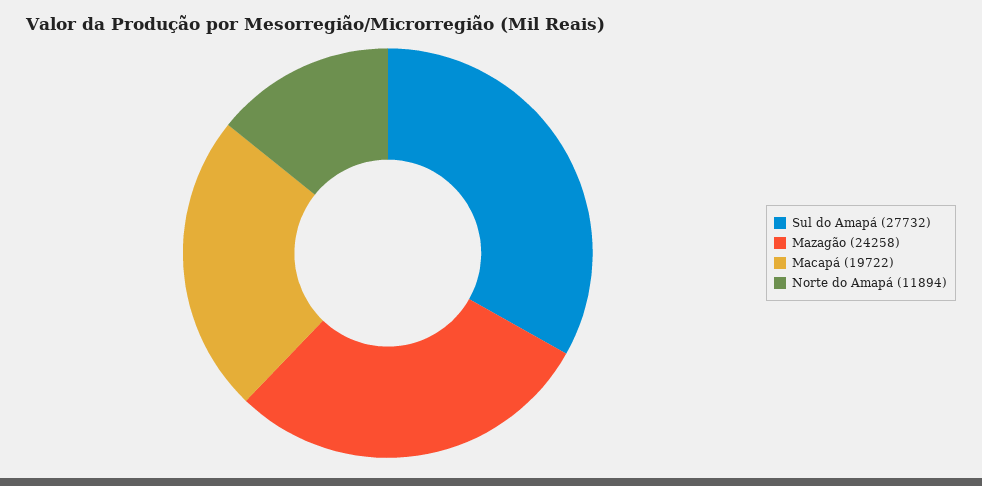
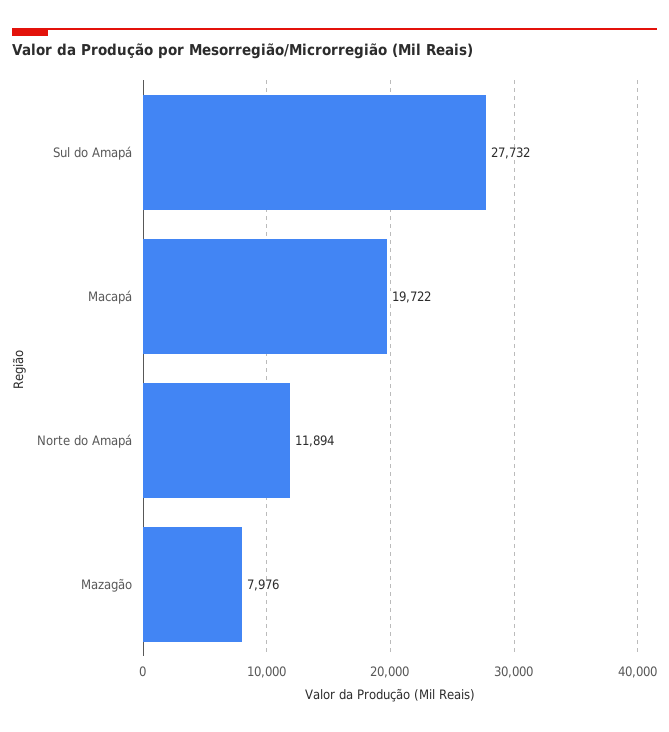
Mazagão: 24258 -> 7976

